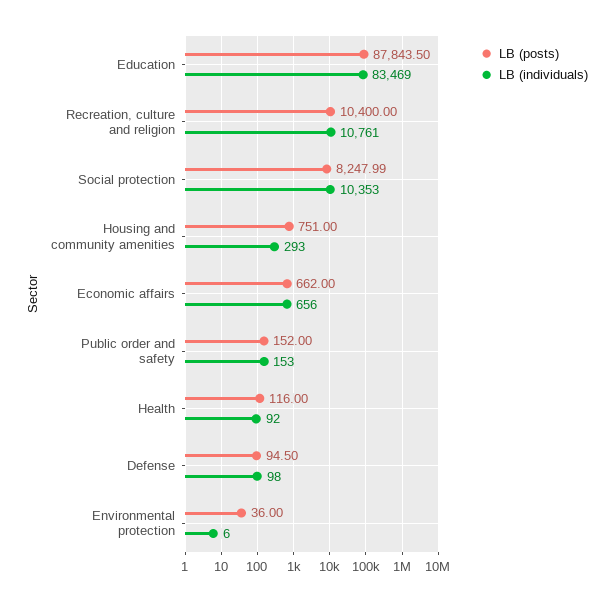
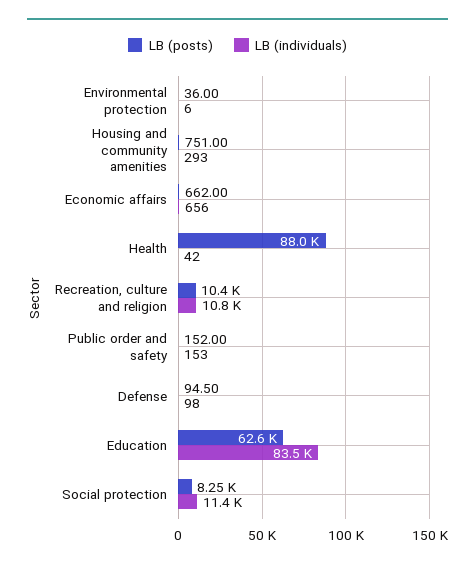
LB (posts), Education: 87843.5 -> 62600
LB (individuals), Social protection: 10353 -> 11400
LB (posts), Health: 116 -> 88000
LB (individuals), Health: 92 -> 42

